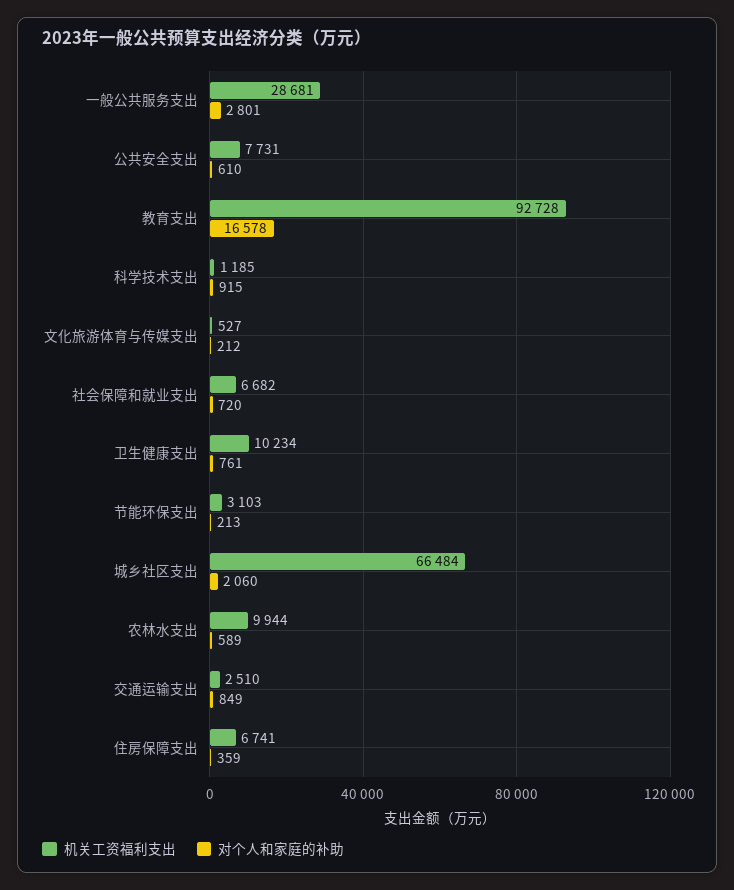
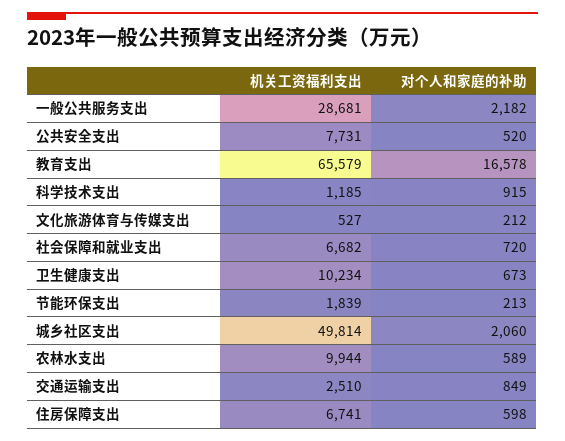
对个人和家庭的补助, 一般公共服务支出: 2801 -> 2182
对个人和家庭的补助, 公共安全支出: 610 -> 520
机关工资福利支出, 教育支出: 92728 -> 65579
对个人和家庭的补助, 卫生健康支出: 761 -> 673
机关工资福利支出, 节能环保支出: 3103 -> 1839
机关工资福利支出, 城乡社区支出: 66484 -> 49814
对个人和家庭的补助, 住房保障支出: 359 -> 598

